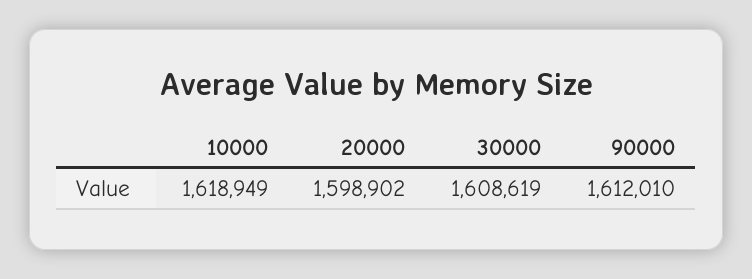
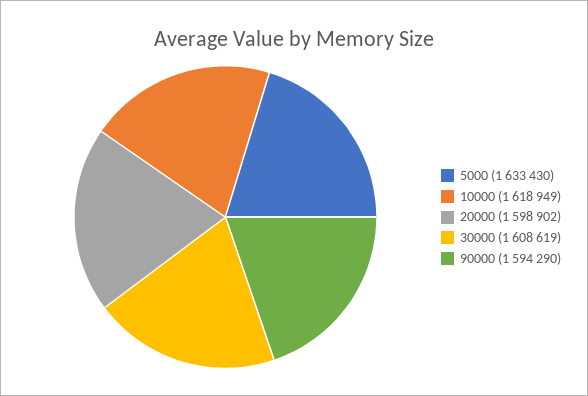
90000: 1612010 -> 1594290
5000: none -> 1633430

